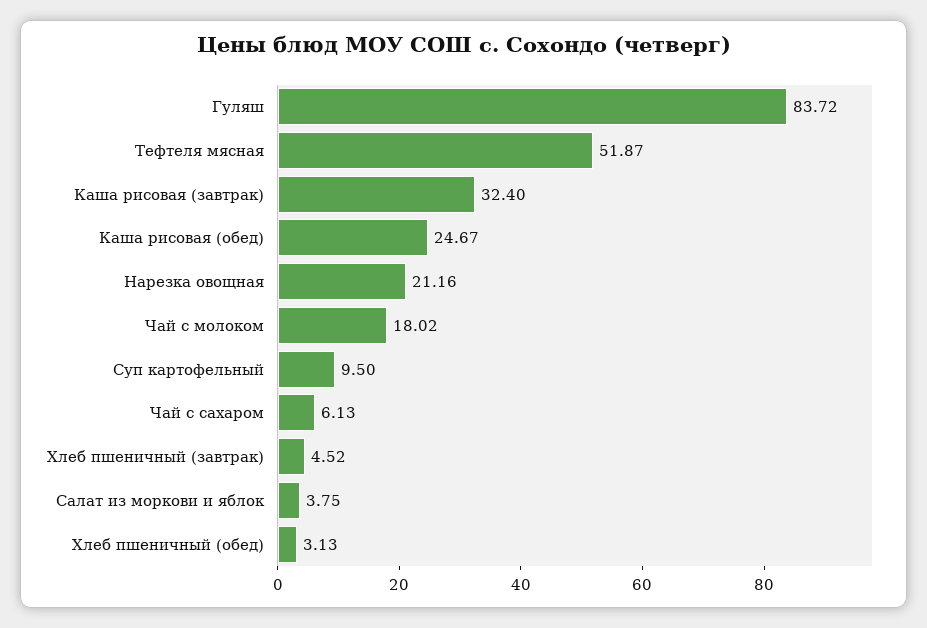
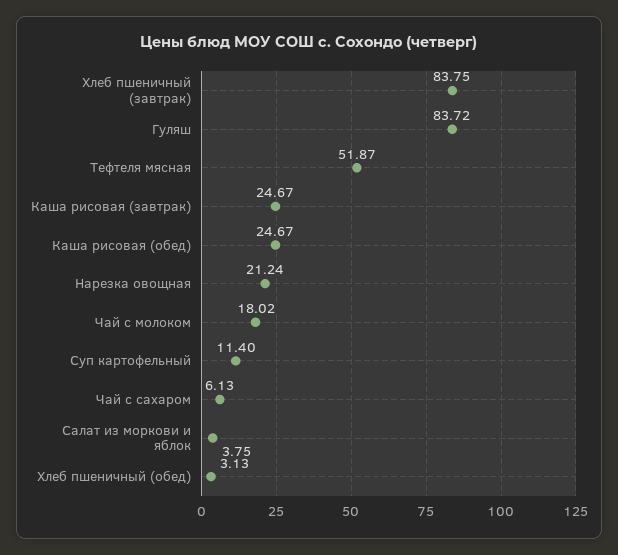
Каша рисовая (завтрак): 32.4 -> 24.67
Нарезка овощная: 21.16 -> 21.24
Суп картофельный: 9.5 -> 11.4
Хлеб пшеничный (завтрак): 4.52 -> 83.75

